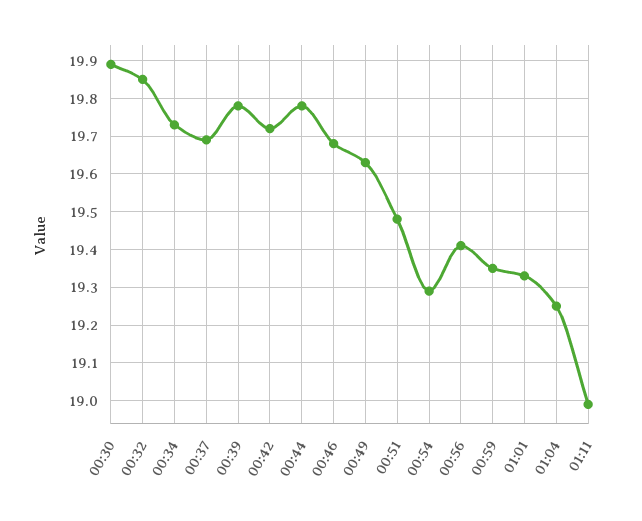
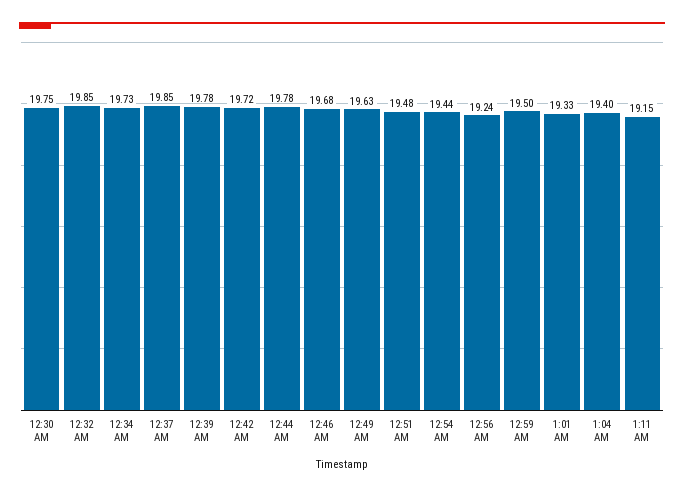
00:30: 19.9 -> 19.75
00:37: 19.7 -> 19.85
00:54: 19.3 -> 19.44
00:56: 19.4 -> 19.24
00:59: 19.35 -> 19.5
01:04: 19.25 -> 19.4
01:11: 19 -> 19.15

